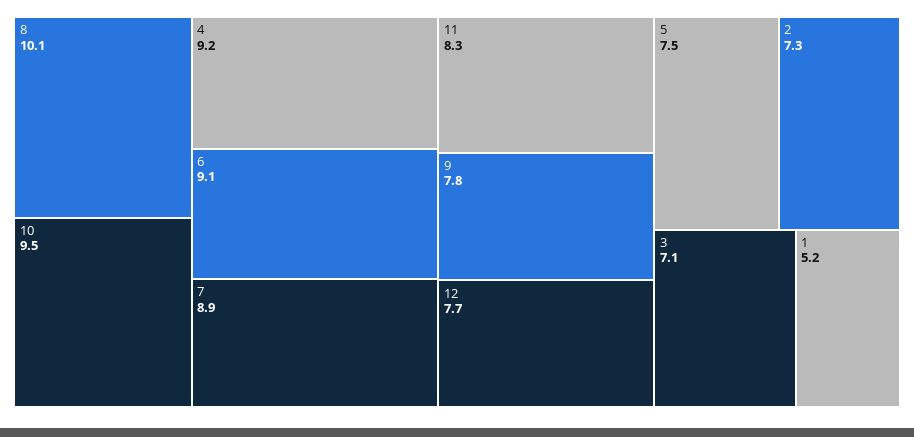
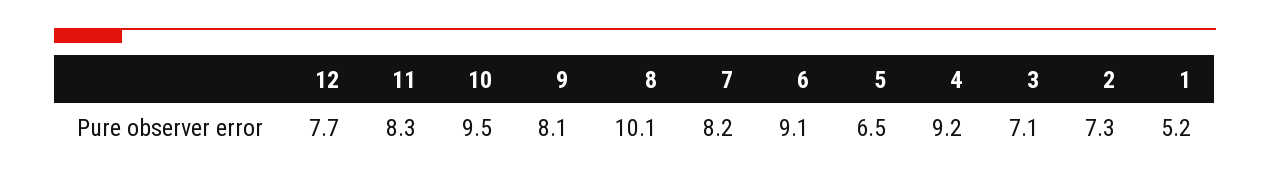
7: 8.9 -> 8.2
9: 7.8 -> 8.1
5: 7.5 -> 6.5

